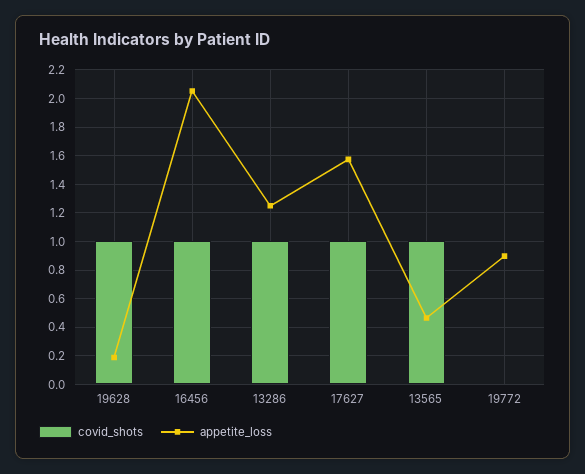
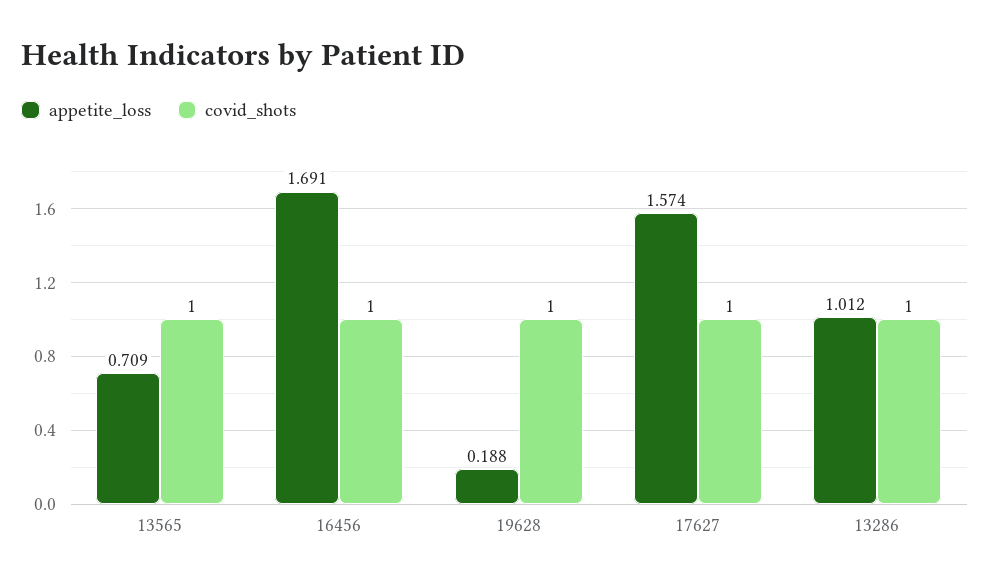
appetite_loss, 16456: 2.05 -> 1.691
appetite_loss, 13286: 1.25 -> 1.012
appetite_loss, 13565: 0.45 -> 0.709
covid_shots, 19772: 0 -> none
appetite_loss, 19772: 0.9 -> none

